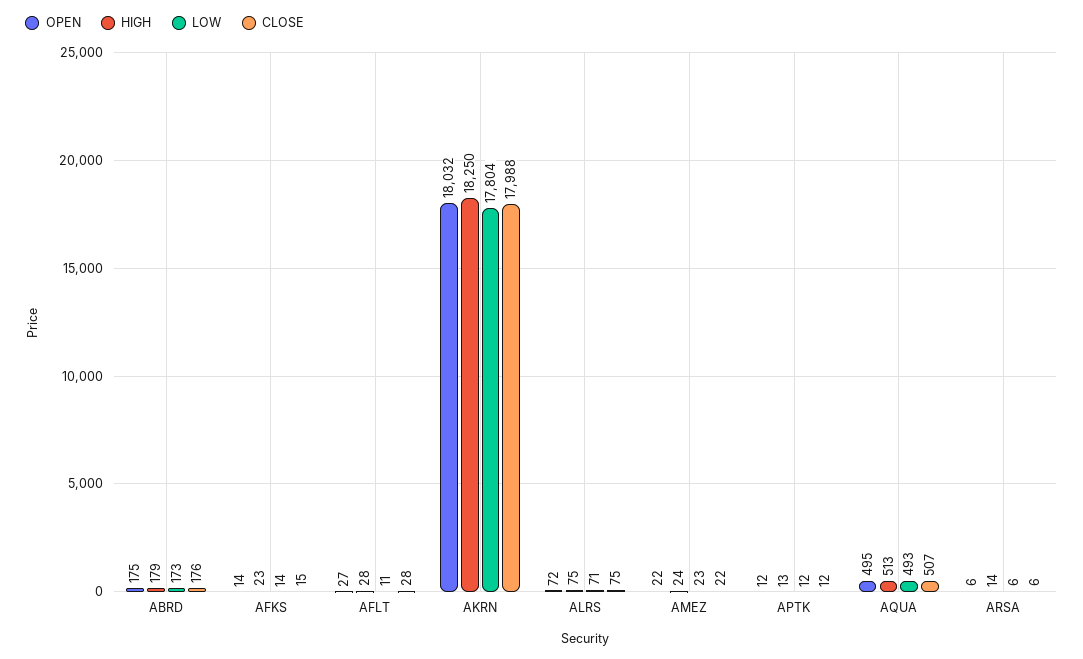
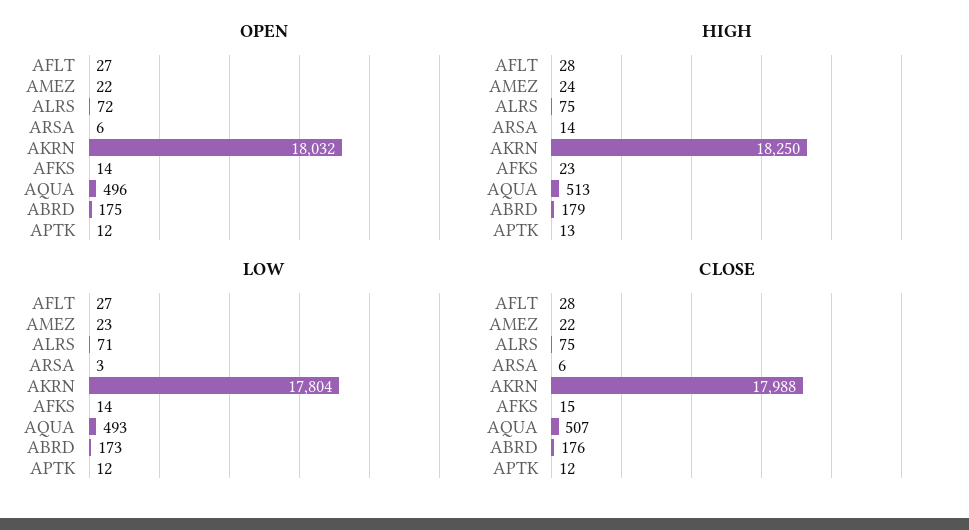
LOW, AFLT: 11 -> 27
OPEN, AQUA: 495 -> 496
LOW, ARSA: 6 -> 3

